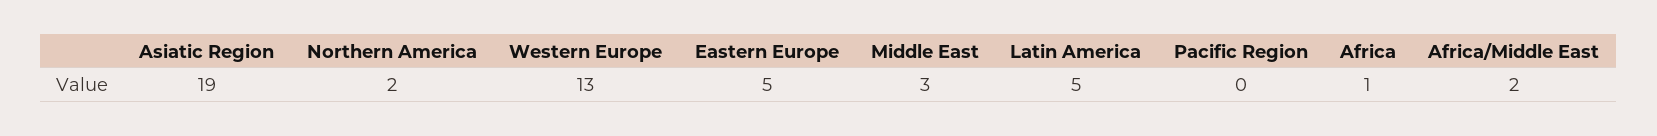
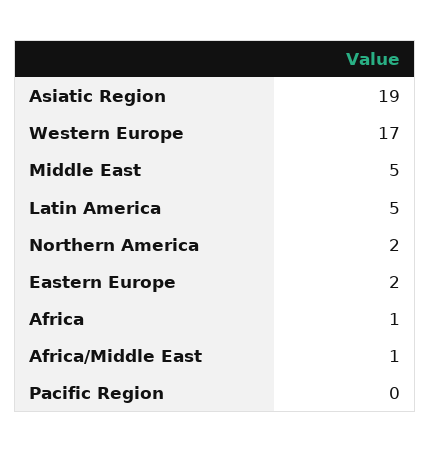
Western Europe: 13 -> 17
Eastern Europe: 5 -> 2
Middle East: 3 -> 5
Africa/Middle East: 2 -> 1

